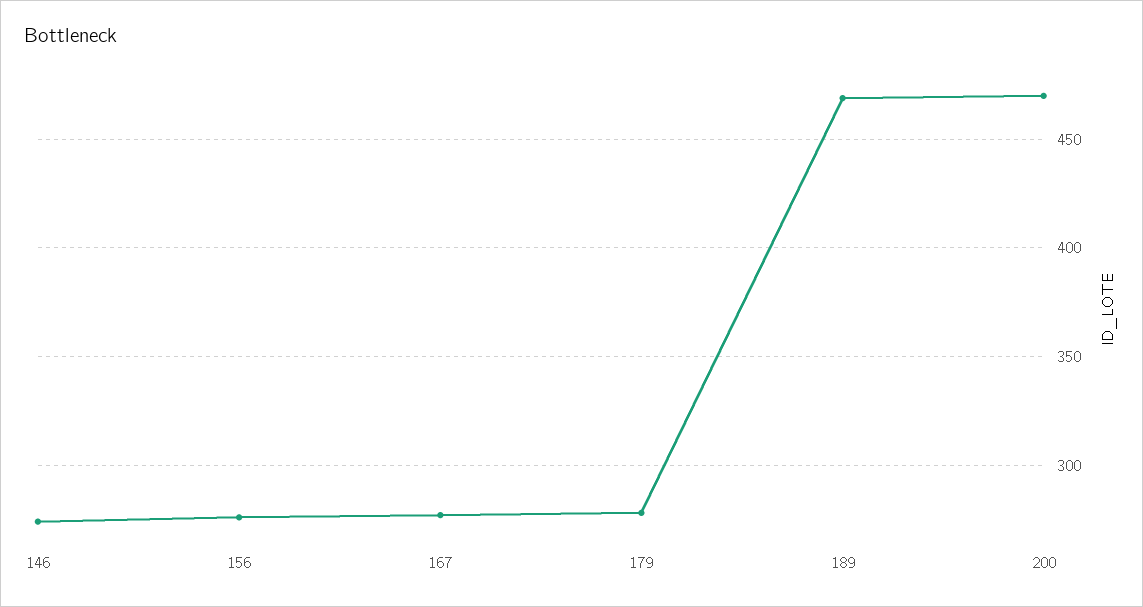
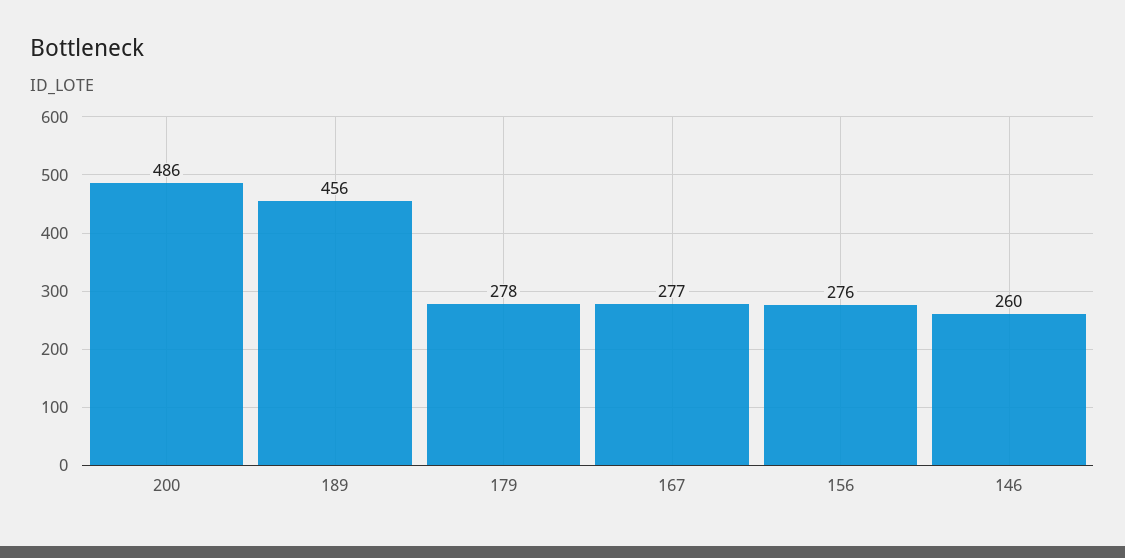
146: 275 -> 260
189: 470 -> 456
200: 470 -> 486

